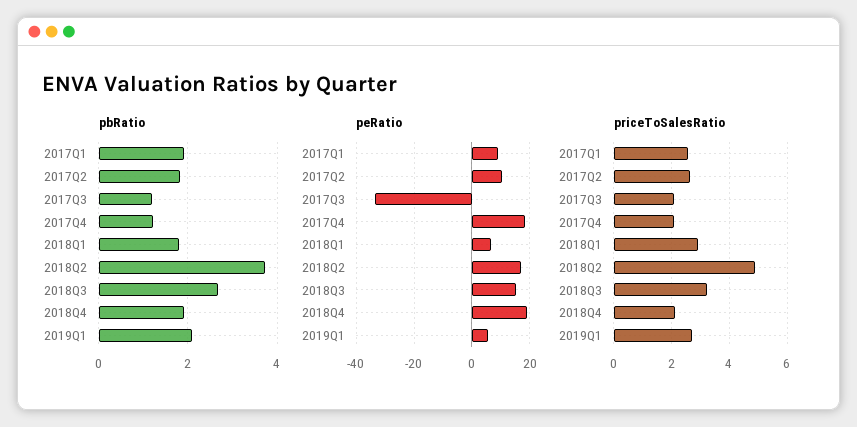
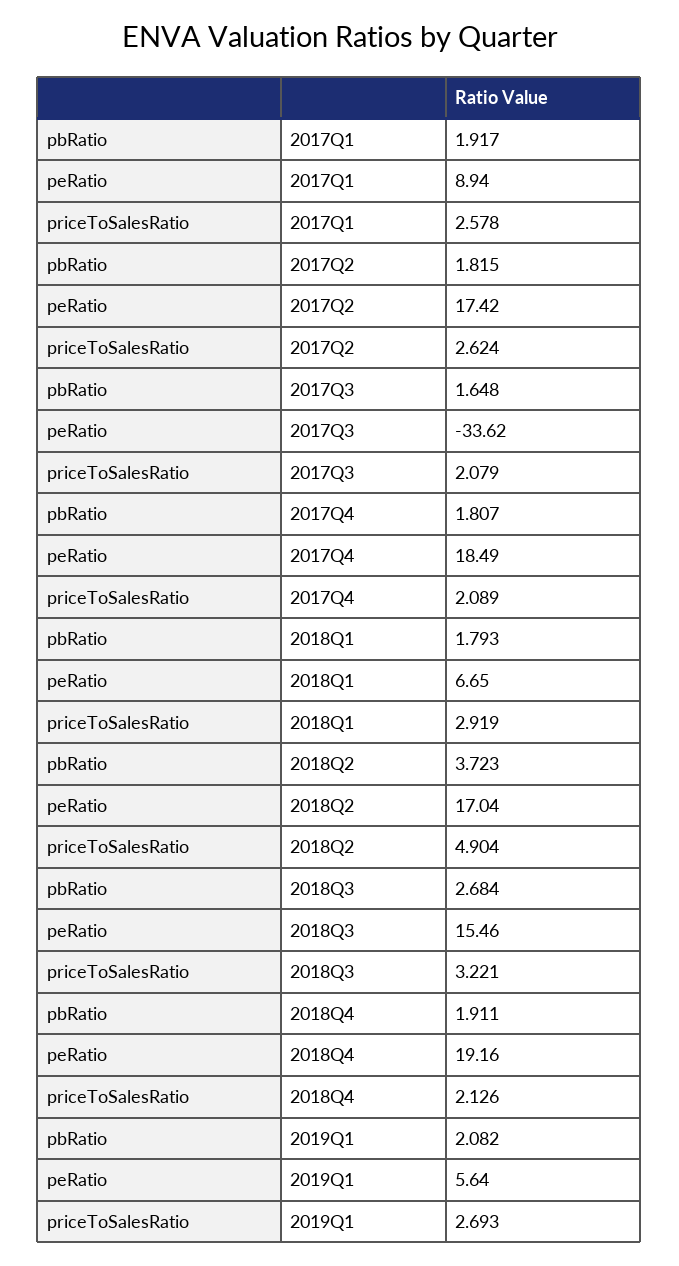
pbRatio, 2017Q3: 1.2 -> 1.648
pbRatio, 2017Q4: 1.2 -> 1.807
peRatio, 2017Q2: 10 -> 17.42

